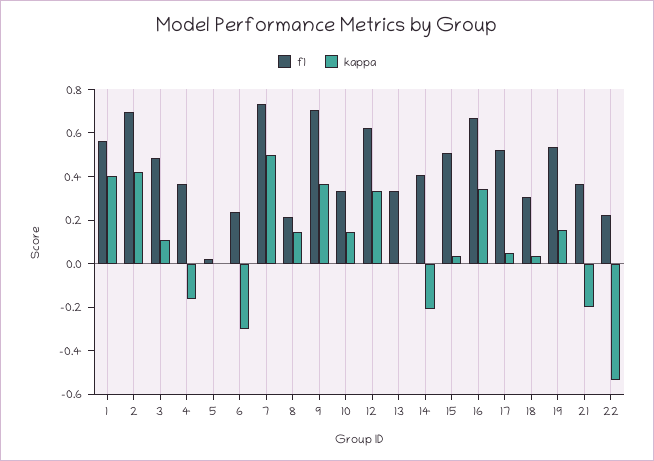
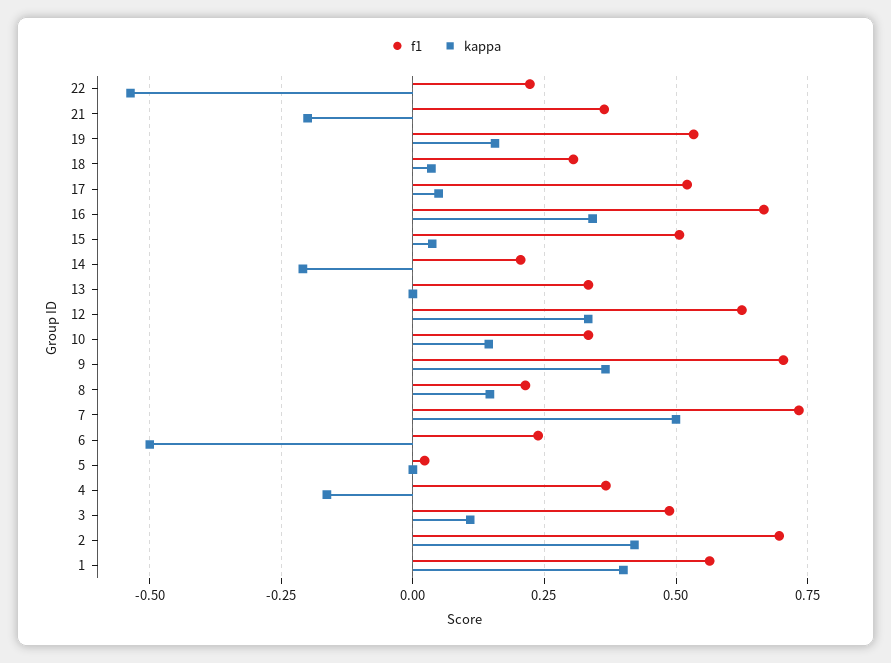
kappa, 6: -0.3 -> -0.5
f1, 14: 0.4 -> 0.2

